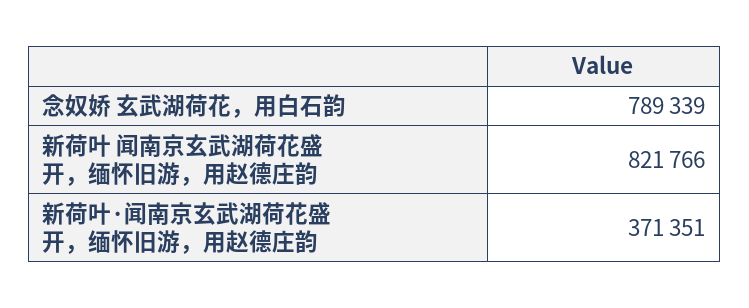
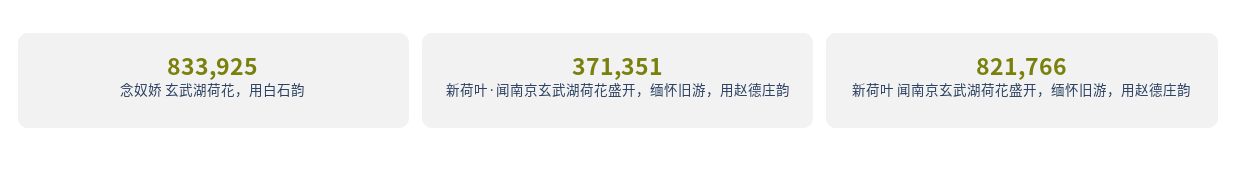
念奴娇 玄武湖荷花，用白石韵: 789339 -> 833925

